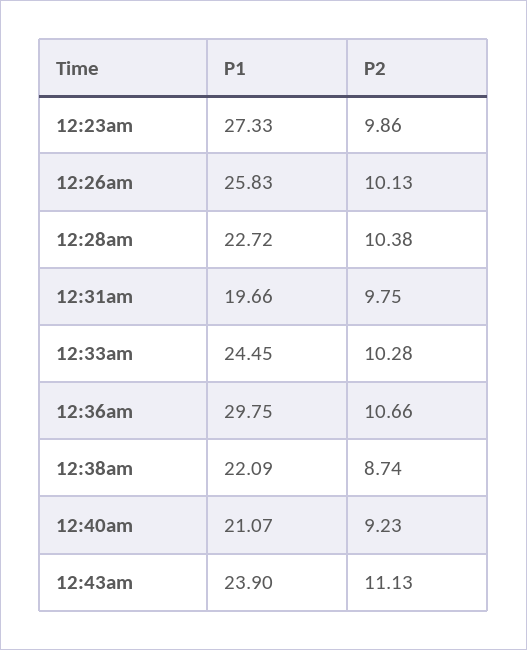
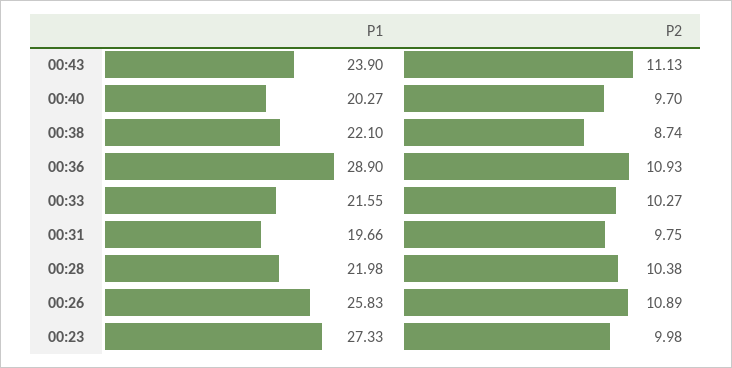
P2, 12:23am: 9.86 -> 9.98
P2, 12:26am: 10.13 -> 10.89
P1, 12:28am: 22.72 -> 21.98
P1, 12:33am: 24.45 -> 21.55
P2, 12:33am: 10.28 -> 10.27
P1, 12:36am: 29.75 -> 28.9
P2, 12:36am: 10.66 -> 10.93
P1, 12:38am: 22.09 -> 22.1
P1, 12:40am: 21.07 -> 20.27
P2, 12:40am: 9.23 -> 9.7

